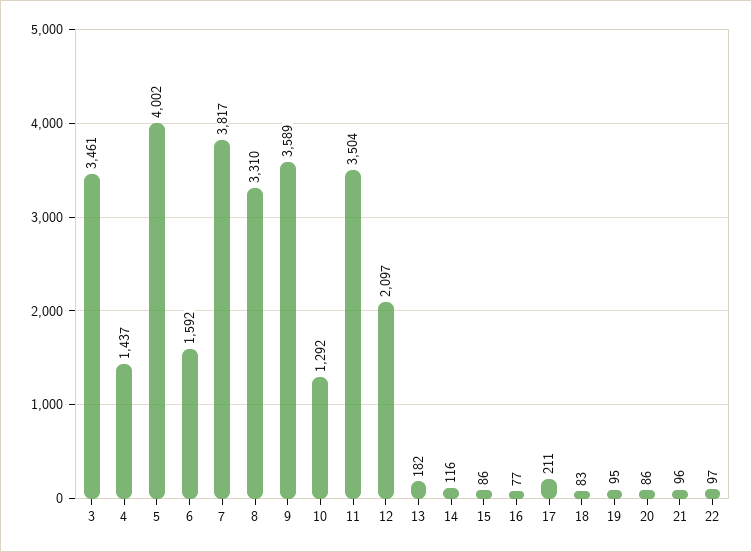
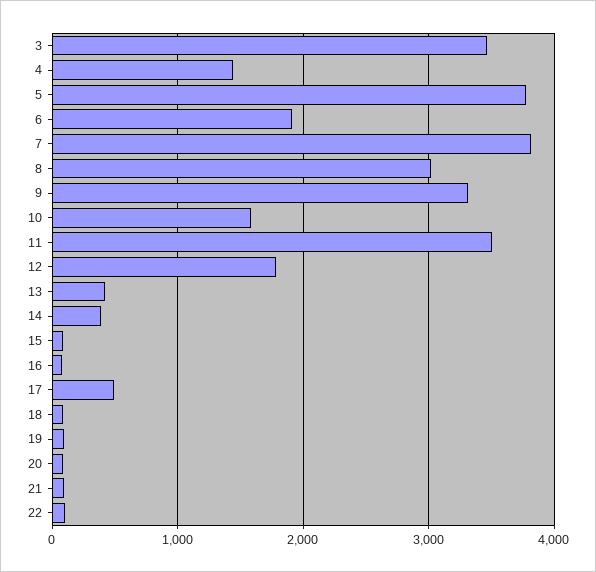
5: 4002 -> 3800
6: 1592 -> 1900
8: 3310 -> 3000
9: 3589 -> 3300
10: 1292 -> 1600
12: 2097 -> 1800
13: 182 -> 400
14: 116 -> 400
17: 211 -> 500

